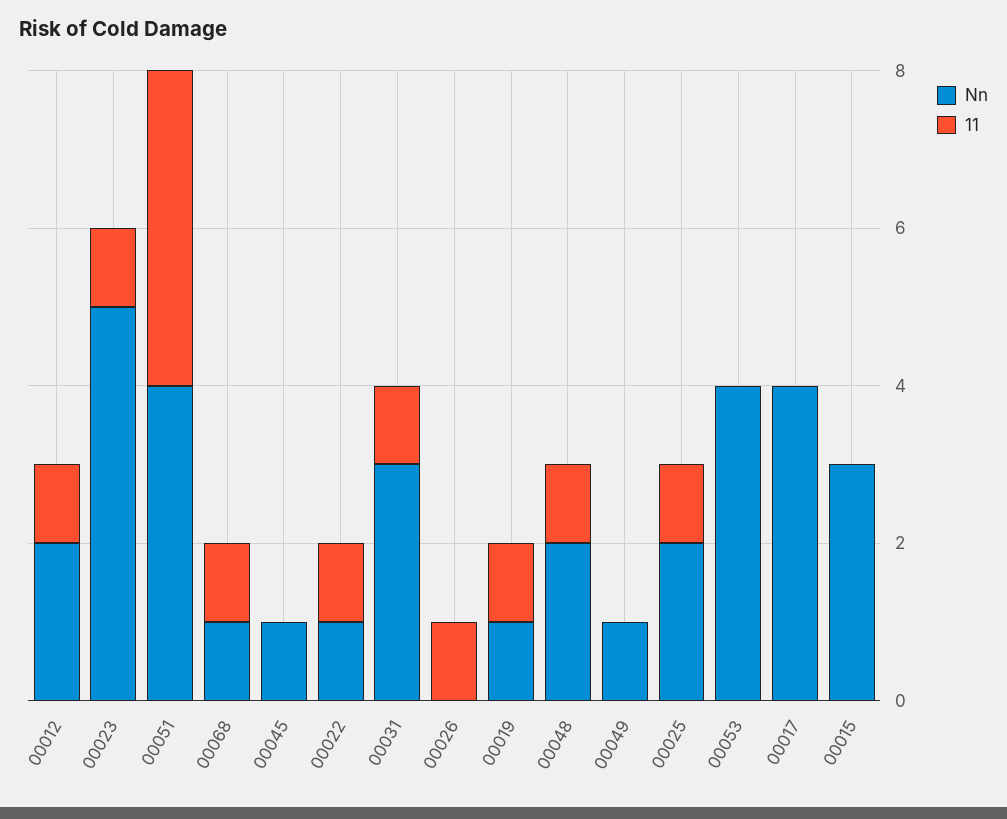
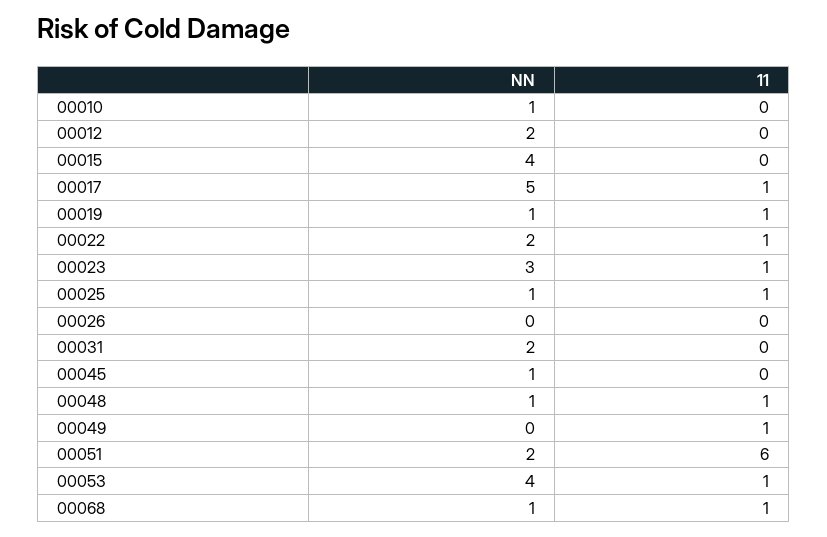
11, 00012: 1 -> 0
Nn, 00023: 5 -> 3
Nn, 00051: 4 -> 2
11, 00051: 4 -> 6
Nn, 00022: 1 -> 2
Nn, 00031: 3 -> 2
11, 00031: 1 -> 0
11, 00026: 1 -> 0
Nn, 00048: 2 -> 1
Nn, 00049: 1 -> 0
11, 00049: 0 -> 1
Nn, 00025: 2 -> 1
11, 00053: 0 -> 1
Nn, 00017: 4 -> 5
11, 00017: 0 -> 1
Nn, 00015: 3 -> 4
Nn, 00010: none -> 1
11, 00010: none -> 0

